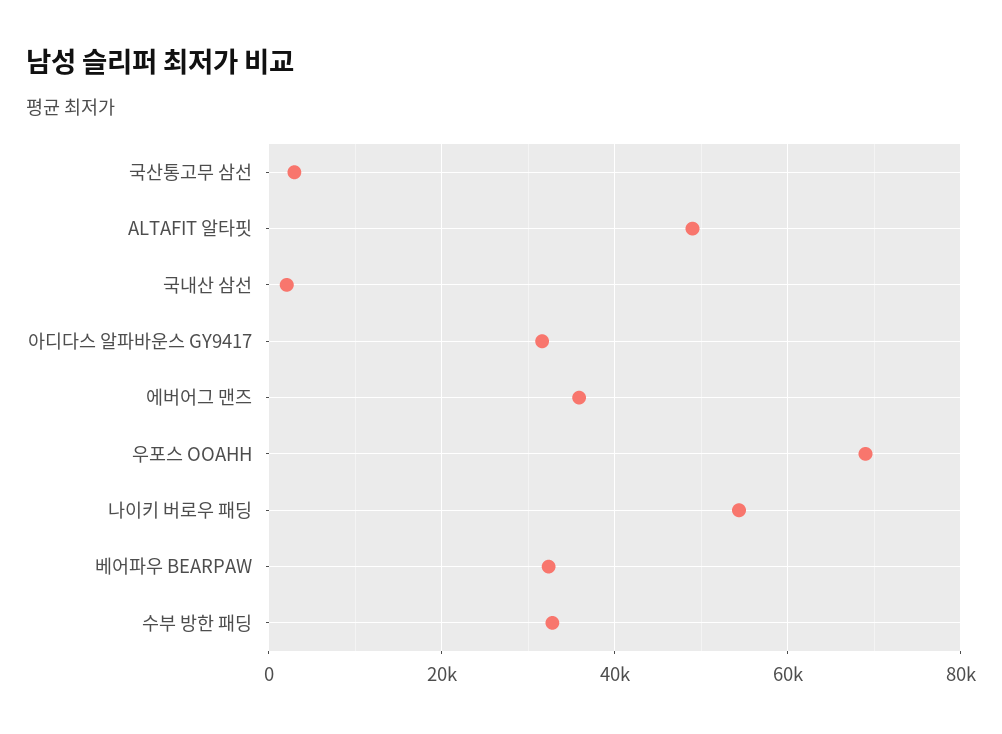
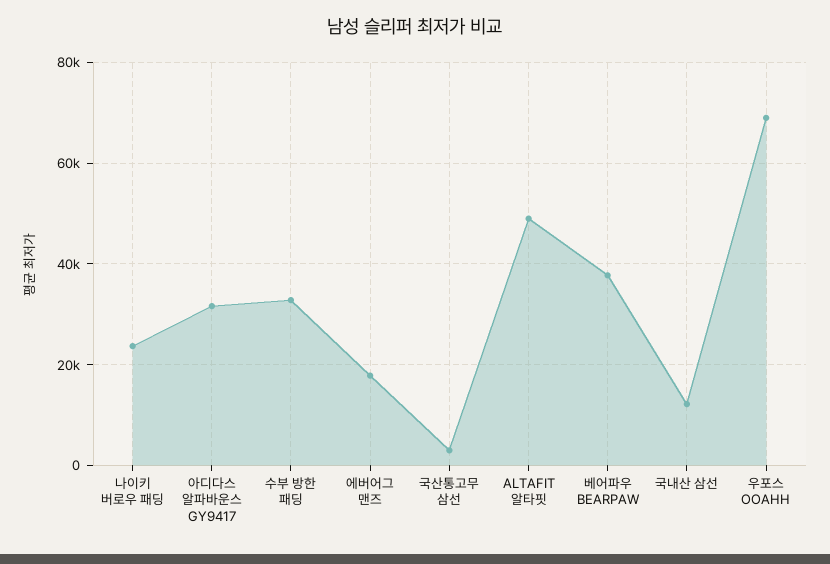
국내산 삼선: 2000 -> 12000
에버어그 맨즈: 36000 -> 18000
나이키 버로우 패딩: 54000 -> 24000
베어파우 BEARPAW: 32000 -> 38000

